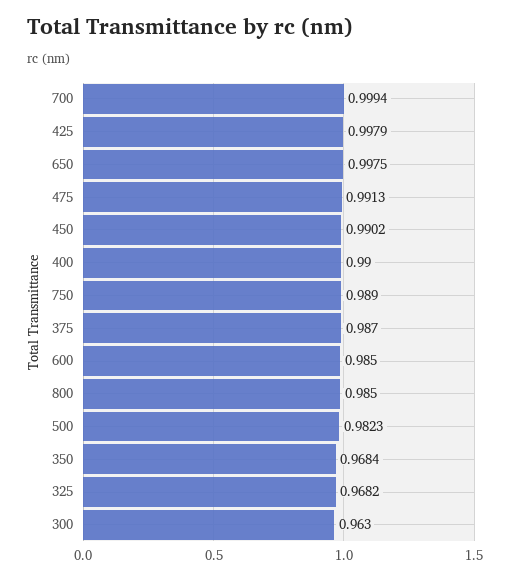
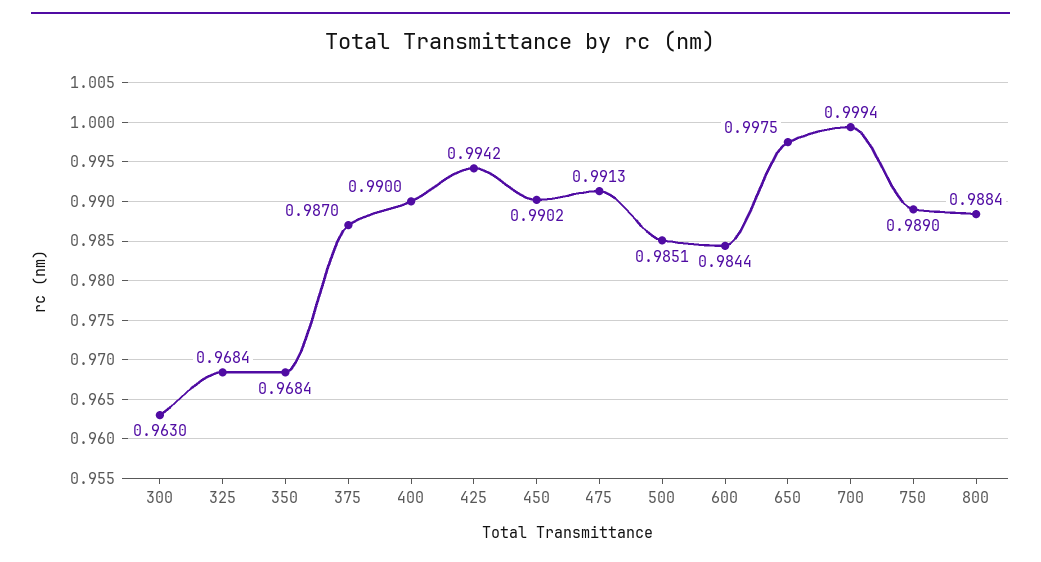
425: 0.9979 -> 0.9942
600: 0.985 -> 0.9844
800: 0.985 -> 0.9884
500: 0.9823 -> 0.9851
325: 0.9682 -> 0.9684

